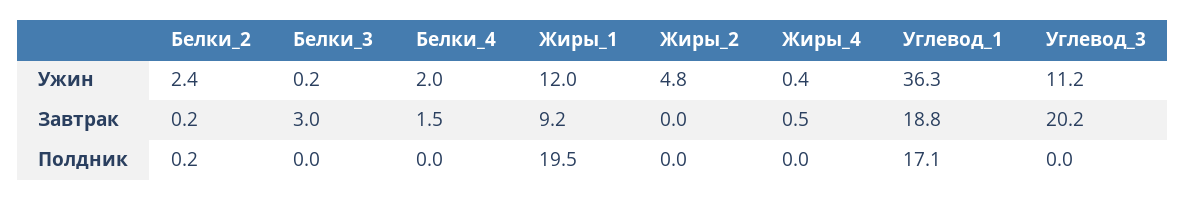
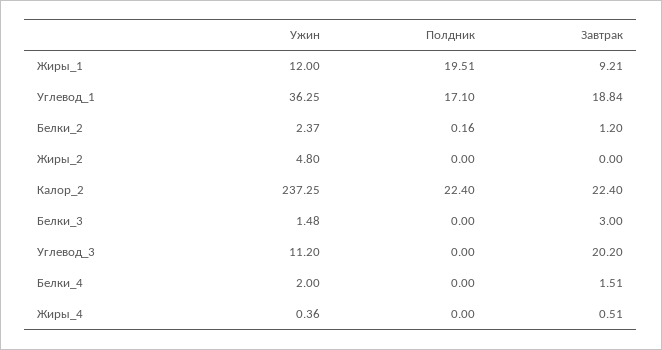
Белки_3, Ужин: 0.2 -> 1.48
Белки_2, Завтрак: 0.2 -> 1.2
Калор_2, Ужин: none -> 237.25
Калор_2, Полдник: none -> 22.4
Калор_2, Завтрак: none -> 22.4

